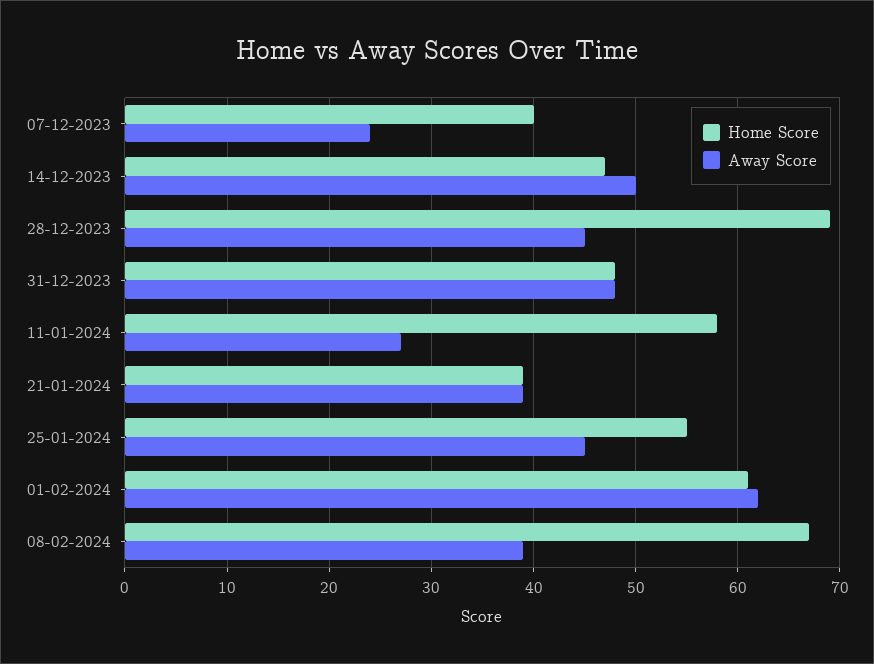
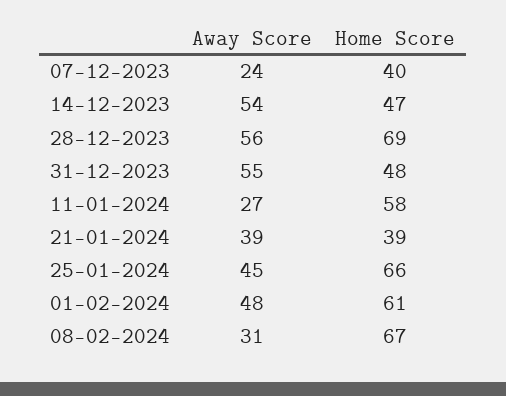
Away Score, 14-12-2023: 50 -> 54
Away Score, 28-12-2023: 45 -> 56
Away Score, 31-12-2023: 48 -> 55
Home Score, 25-01-2024: 55 -> 66
Away Score, 01-02-2024: 62 -> 48
Away Score, 08-02-2024: 39 -> 31

